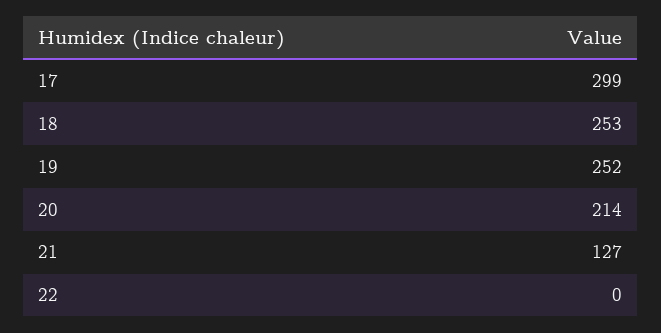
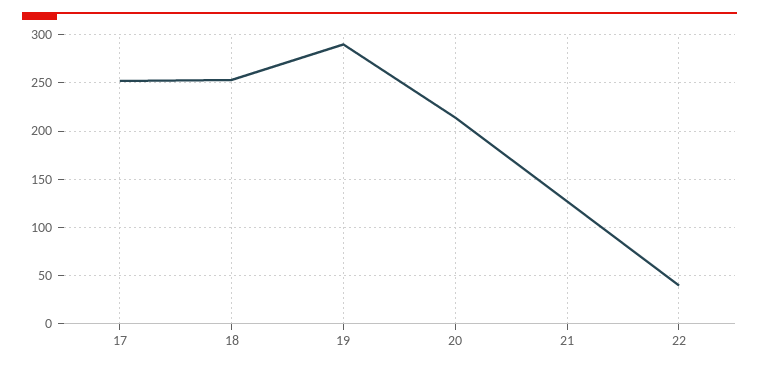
17: 299 -> 250
19: 252 -> 290
22: 0 -> 40

